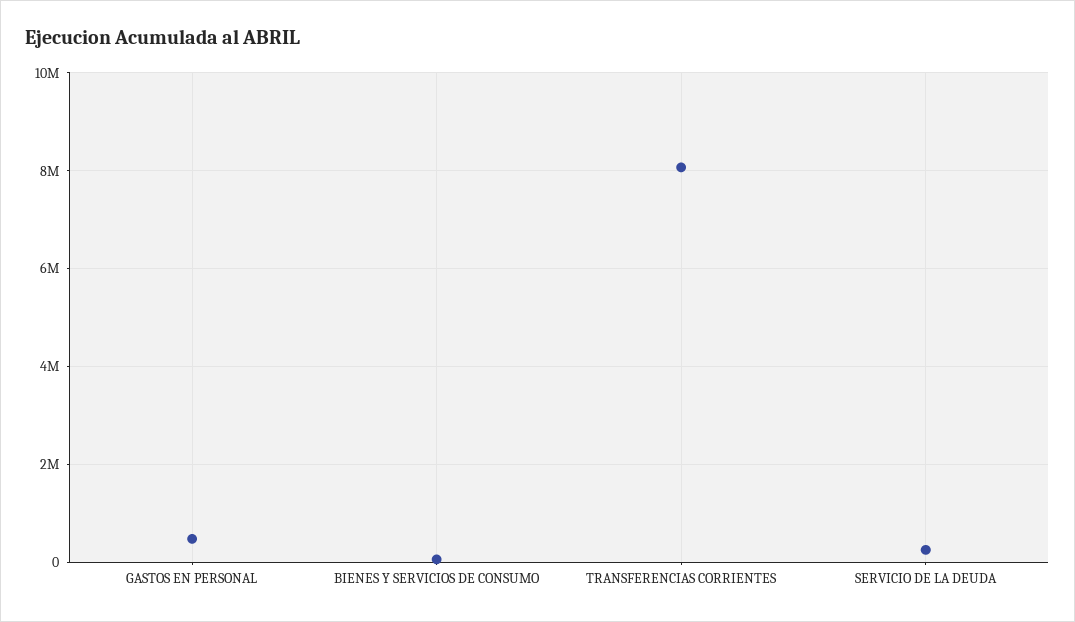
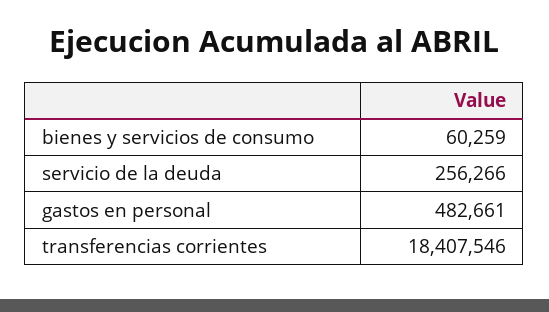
TRANSFERENCIAS CORRIENTES: 8000000 -> 18407546

